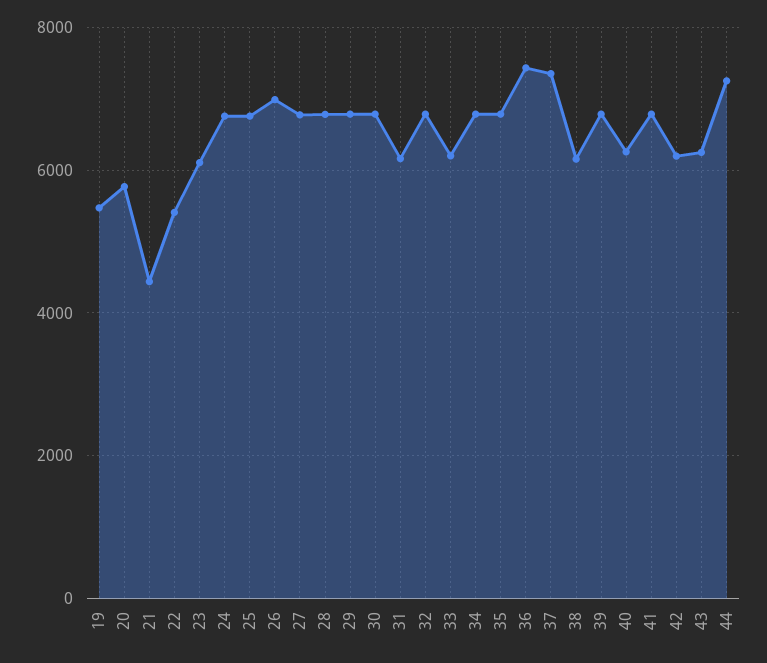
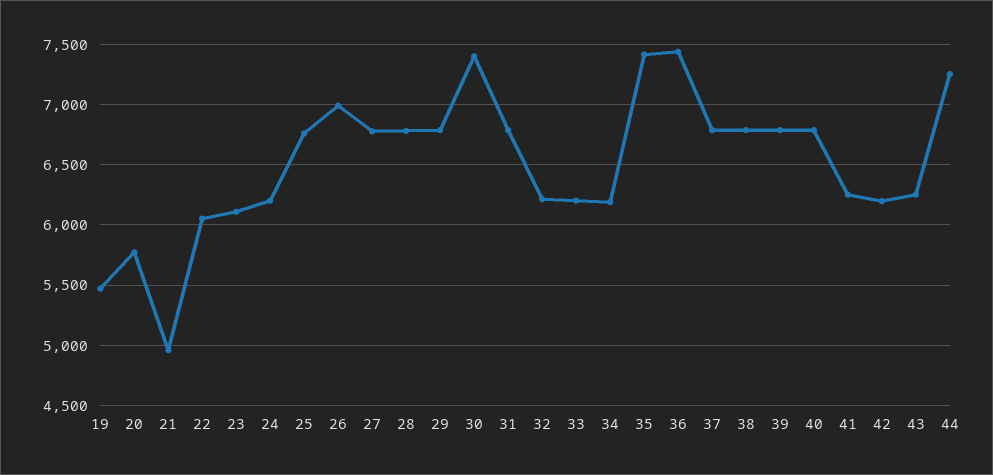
21: 4400 -> 4950
22: 5400 -> 6050
24: 6800 -> 6200
30: 6800 -> 7400
31: 6200 -> 6800
32: 6800 -> 6200
34: 6800 -> 6200
35: 6800 -> 7400
37: 7400 -> 6800
38: 6200 -> 6800
40: 6200 -> 6800
41: 6800 -> 6250

